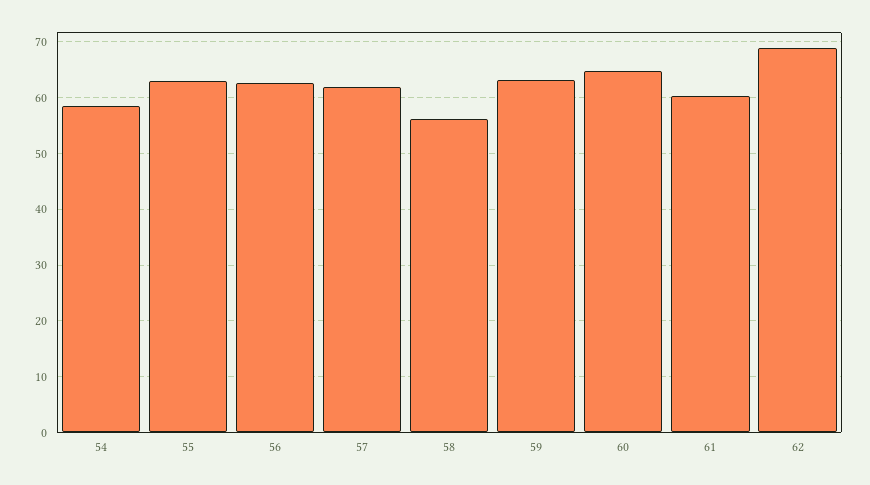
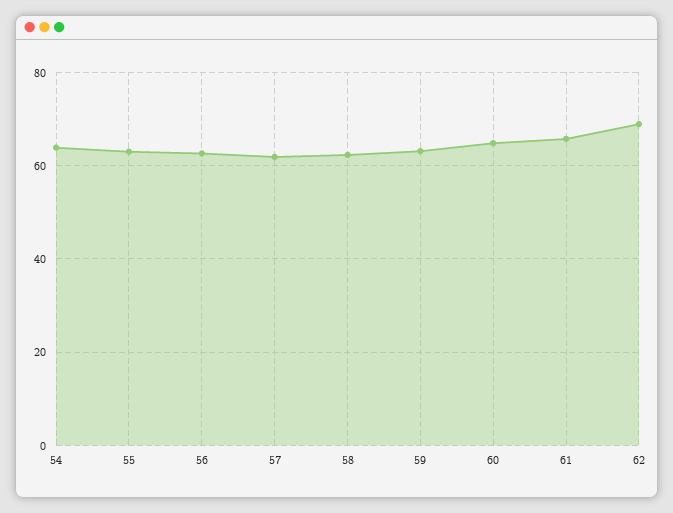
54: 58 -> 64
58: 56 -> 62
61: 60 -> 66

